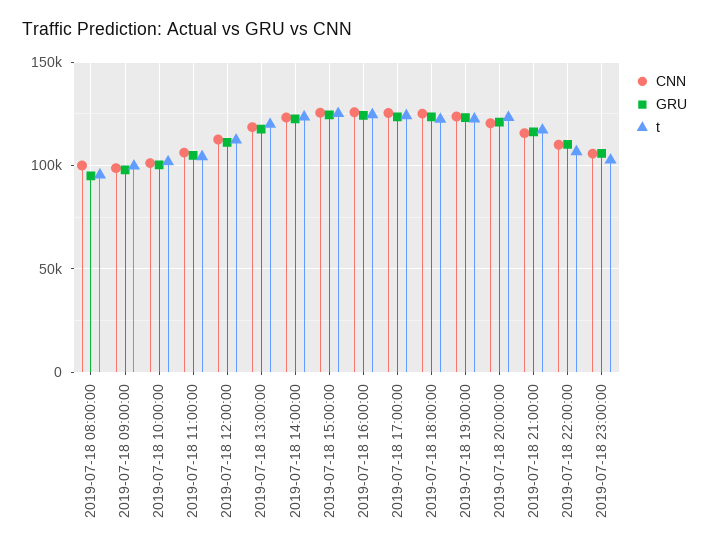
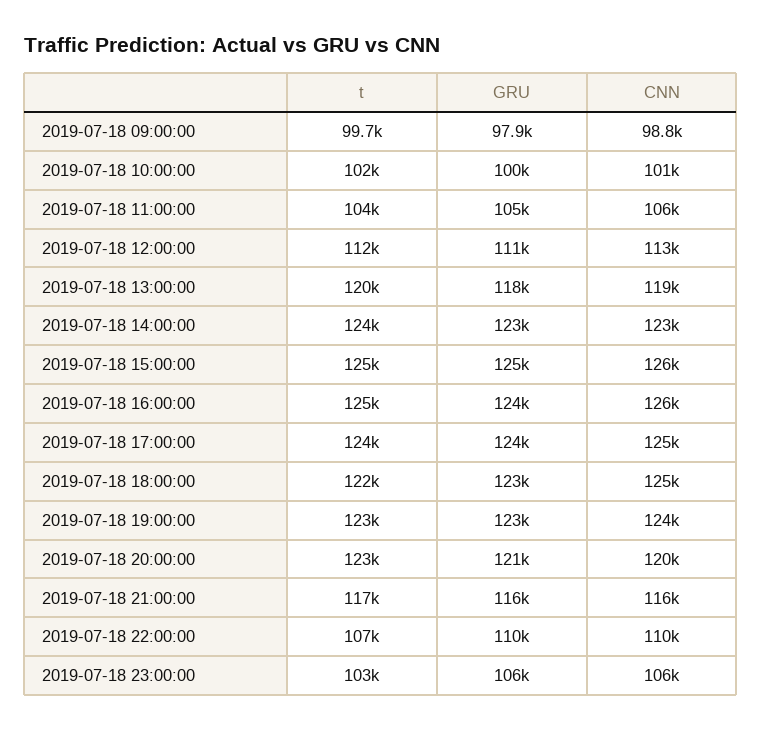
CNN, 2019-07-18 08:00:00: 100000 -> none
GRU, 2019-07-18 08:00:00: 95000 -> none
t, 2019-07-18 08:00:00: 95000 -> none

